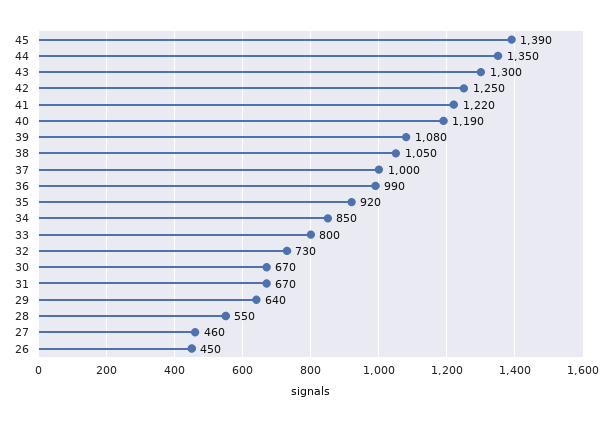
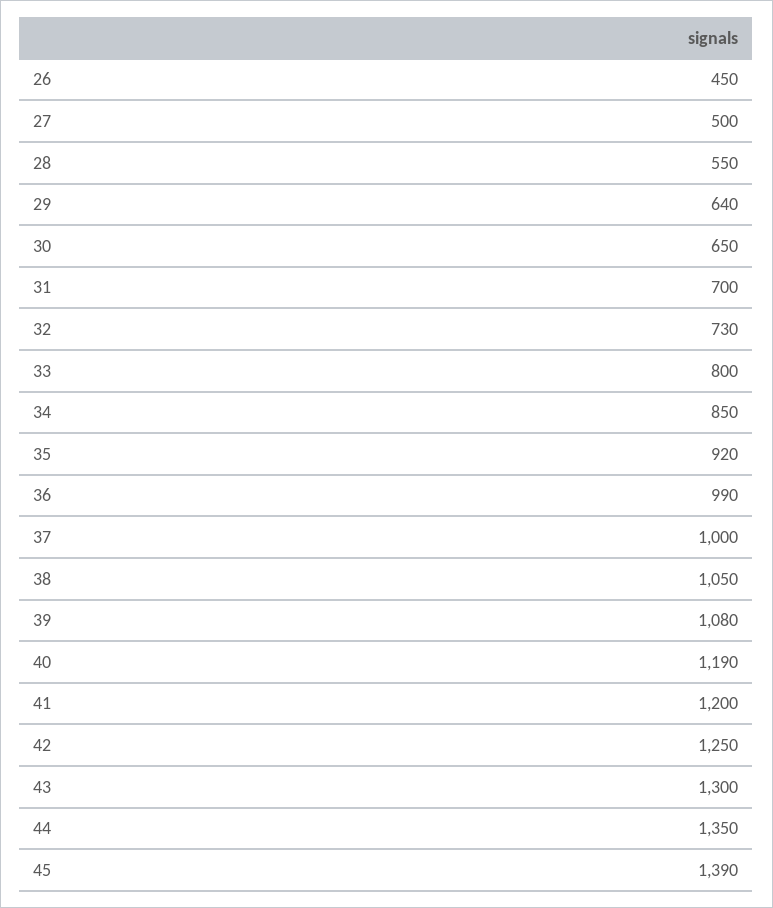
41: 1220 -> 1200
30: 670 -> 650
31: 670 -> 700
27: 460 -> 500

